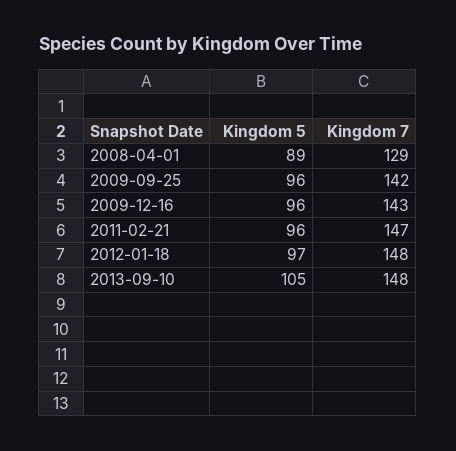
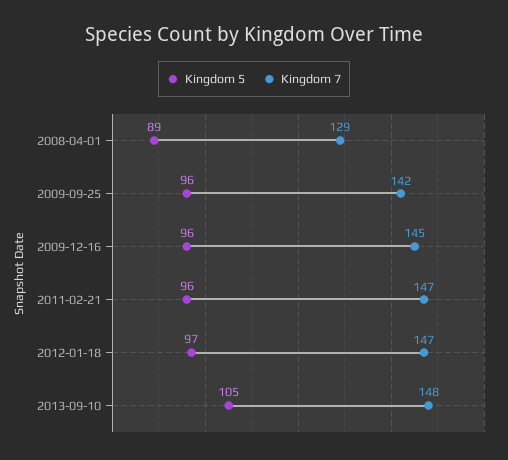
Kingdom 7, 2009-12-16: 143 -> 145
Kingdom 7, 2012-01-18: 148 -> 147

